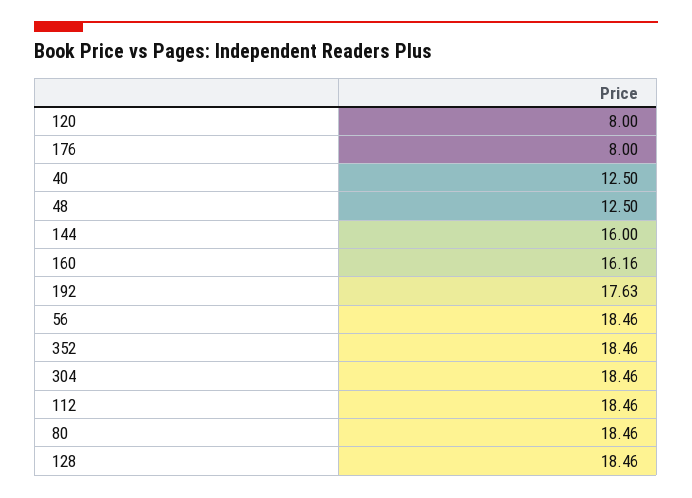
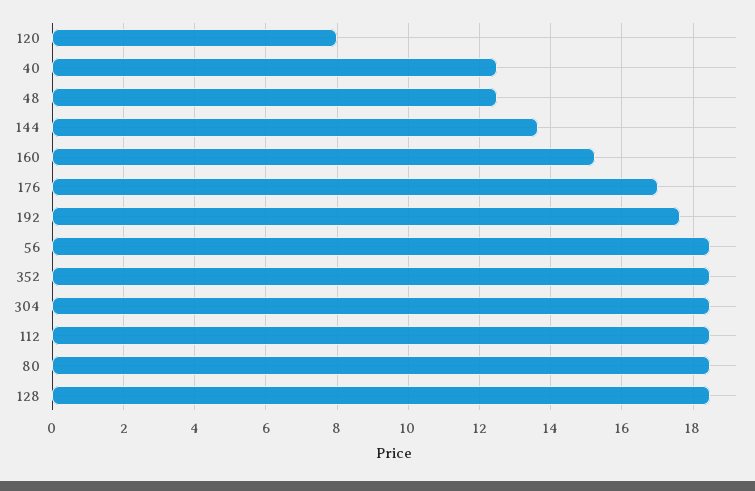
176: 8 -> 17
144: 16 -> 13.6
160: 16.16 -> 15.2

